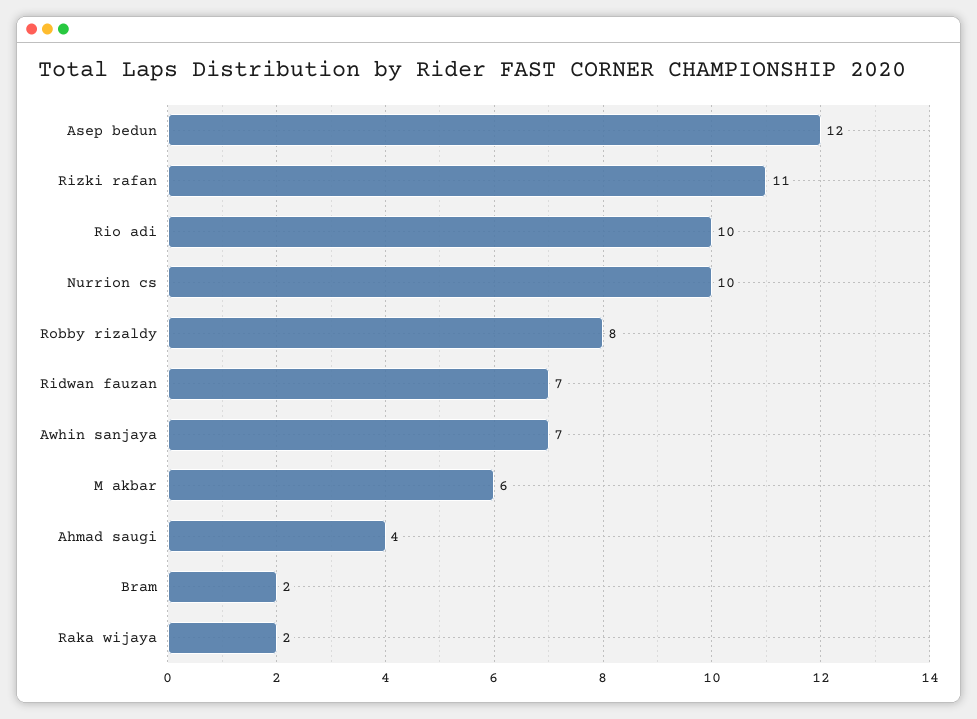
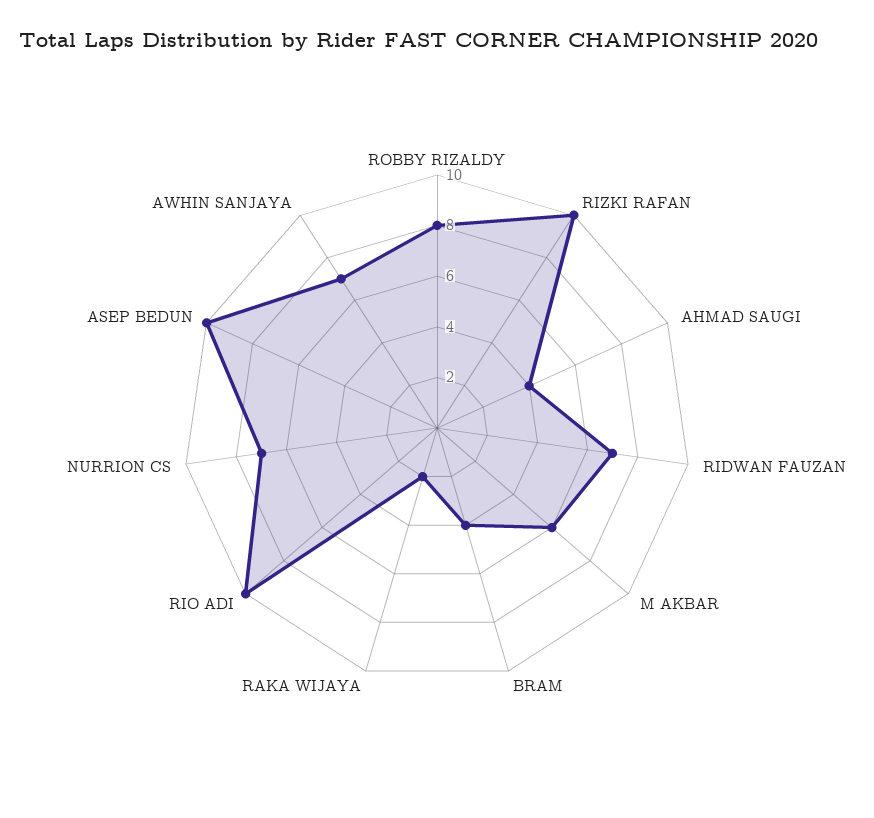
Asep bedun: 12 -> 10
Rizki rafan: 11 -> 10
Nurrion cs: 10 -> 7
Bram: 2 -> 4

